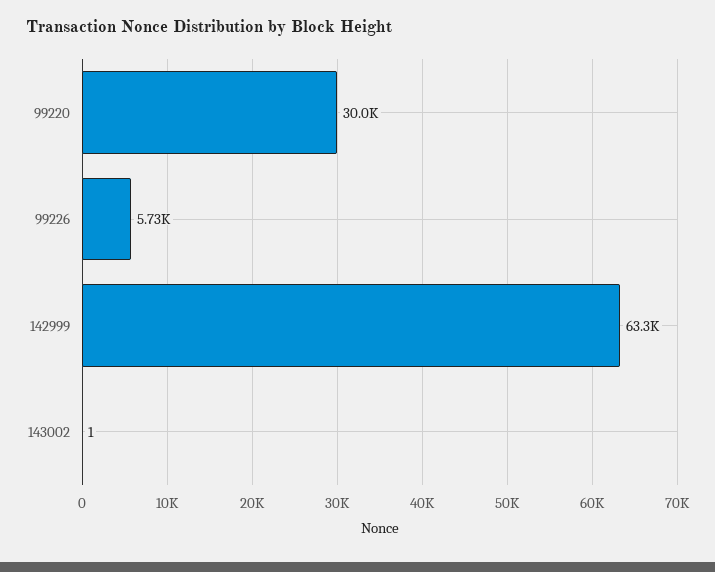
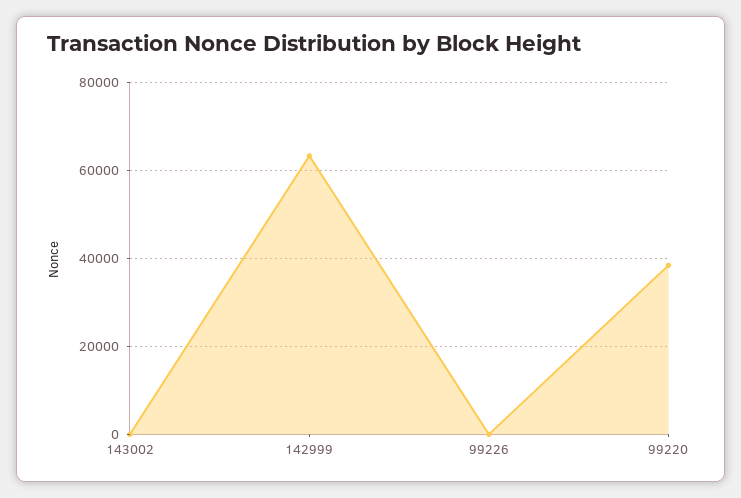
99220: 30000 -> 38000
99226: 5730 -> 0

